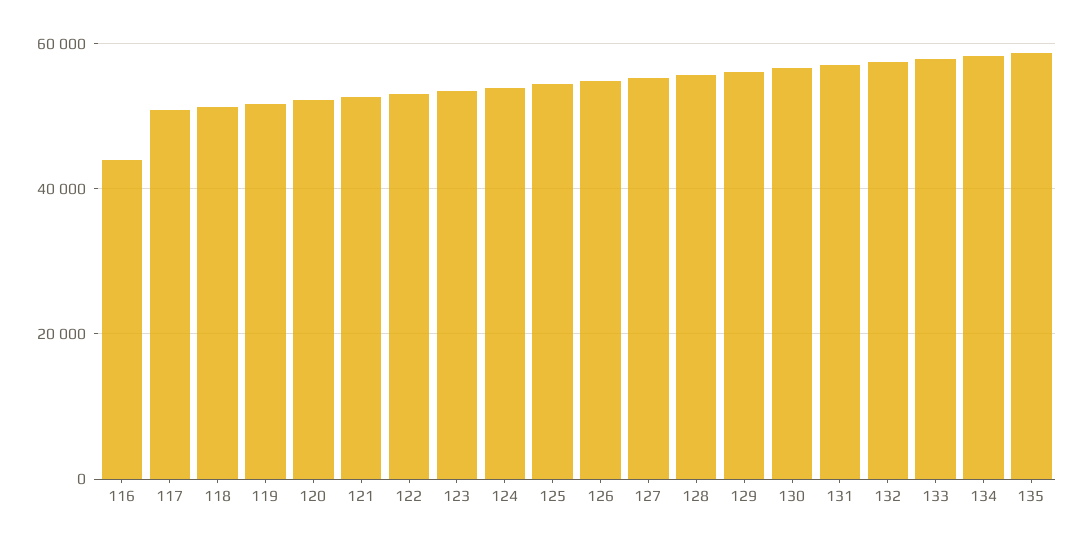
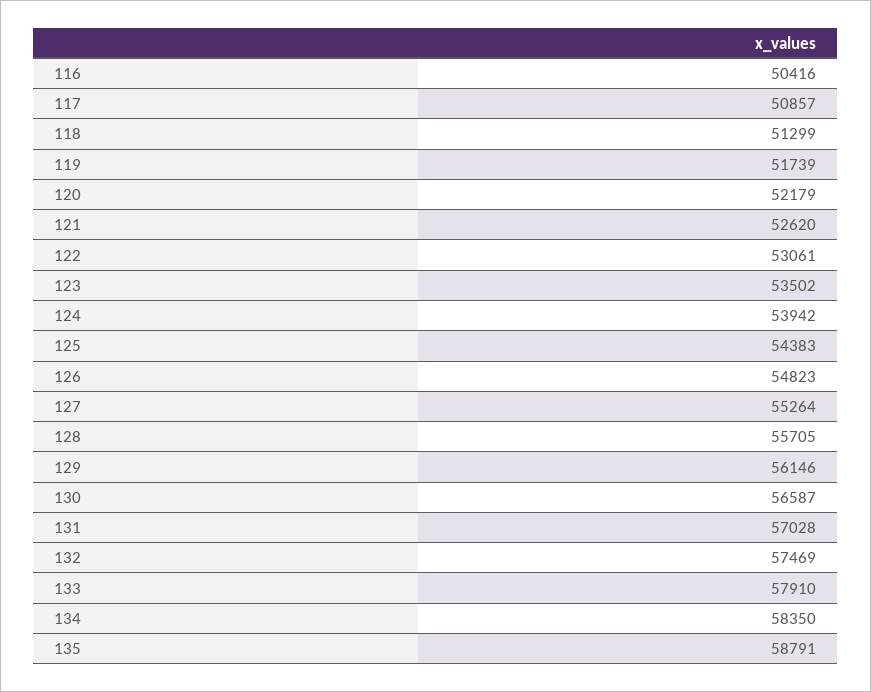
116: 44000 -> 50416

